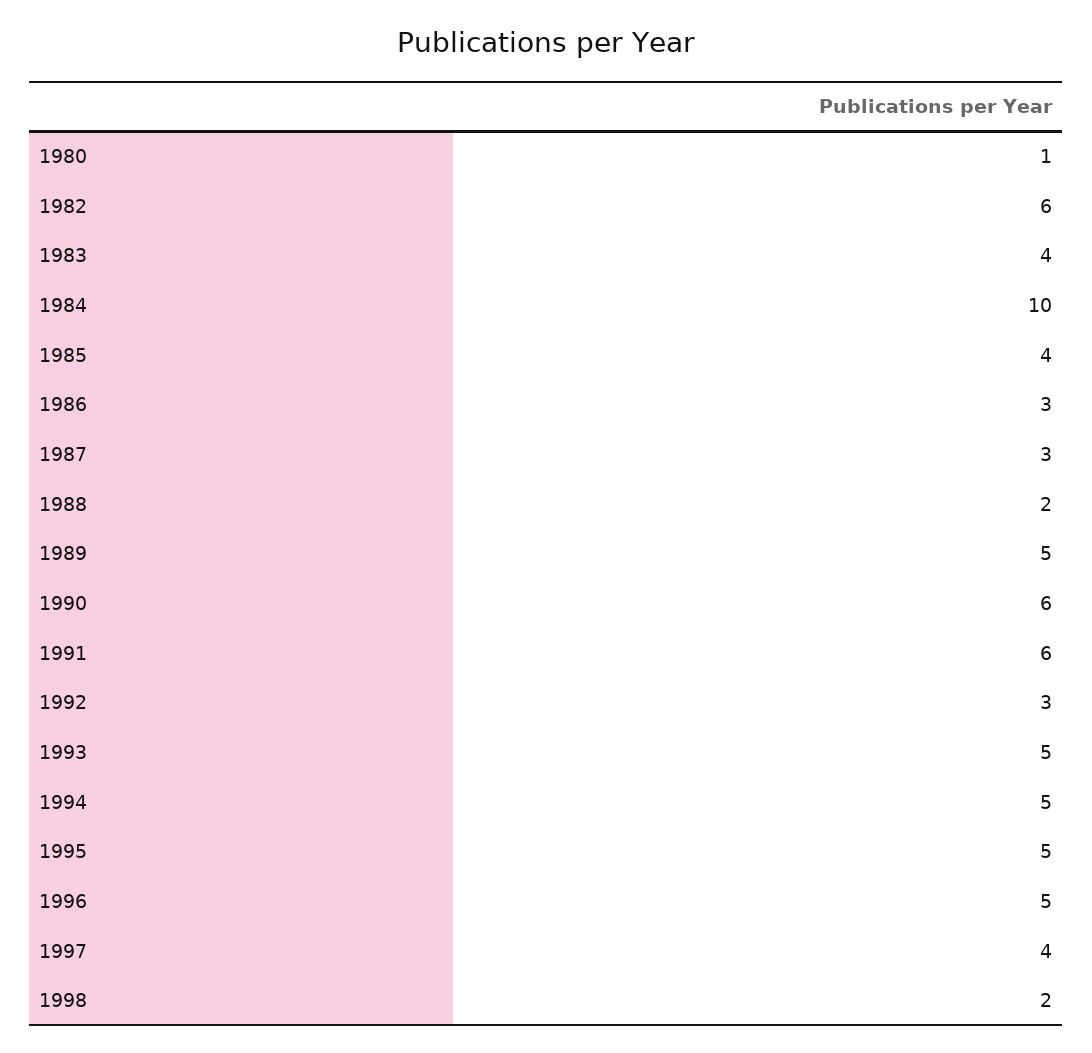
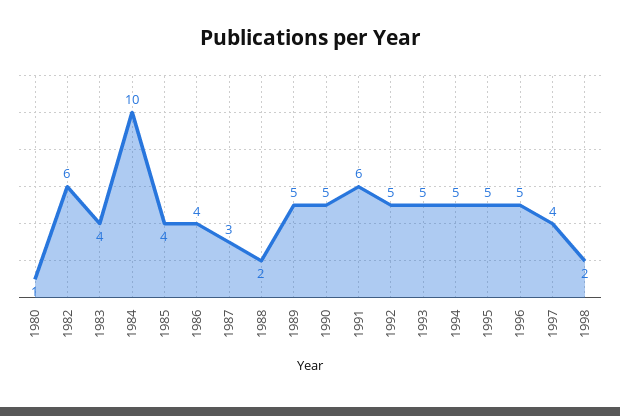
1986: 3 -> 4
1990: 6 -> 5
1992: 3 -> 5

